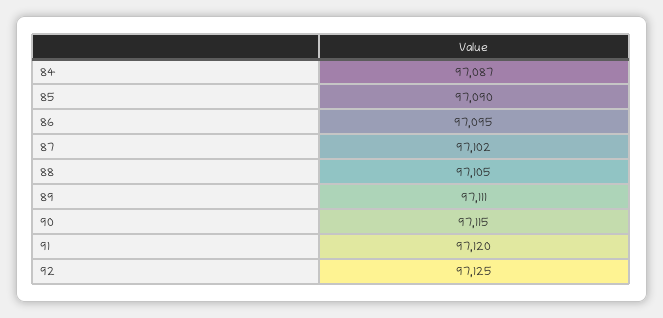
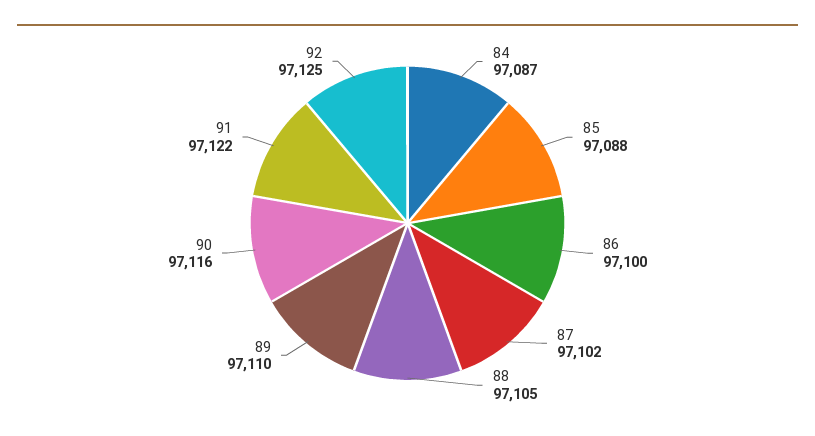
85: 97090 -> 97088
86: 97095 -> 97100
89: 97111 -> 97110
90: 97115 -> 97116
91: 97120 -> 97122

